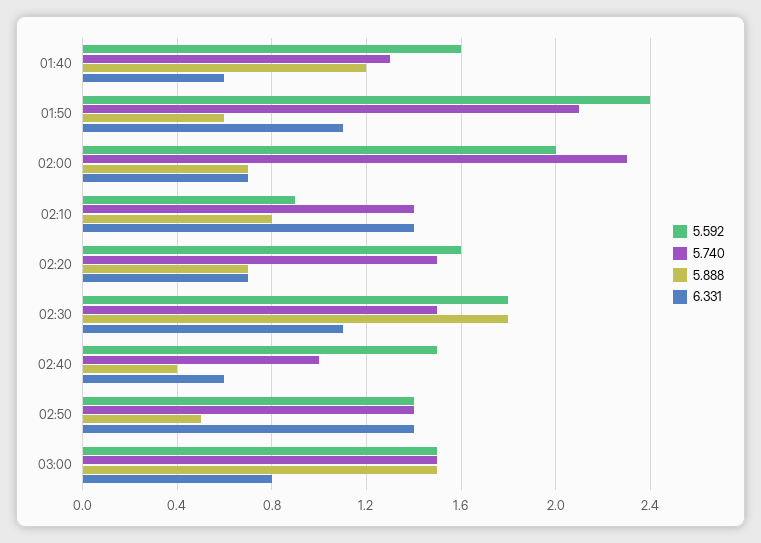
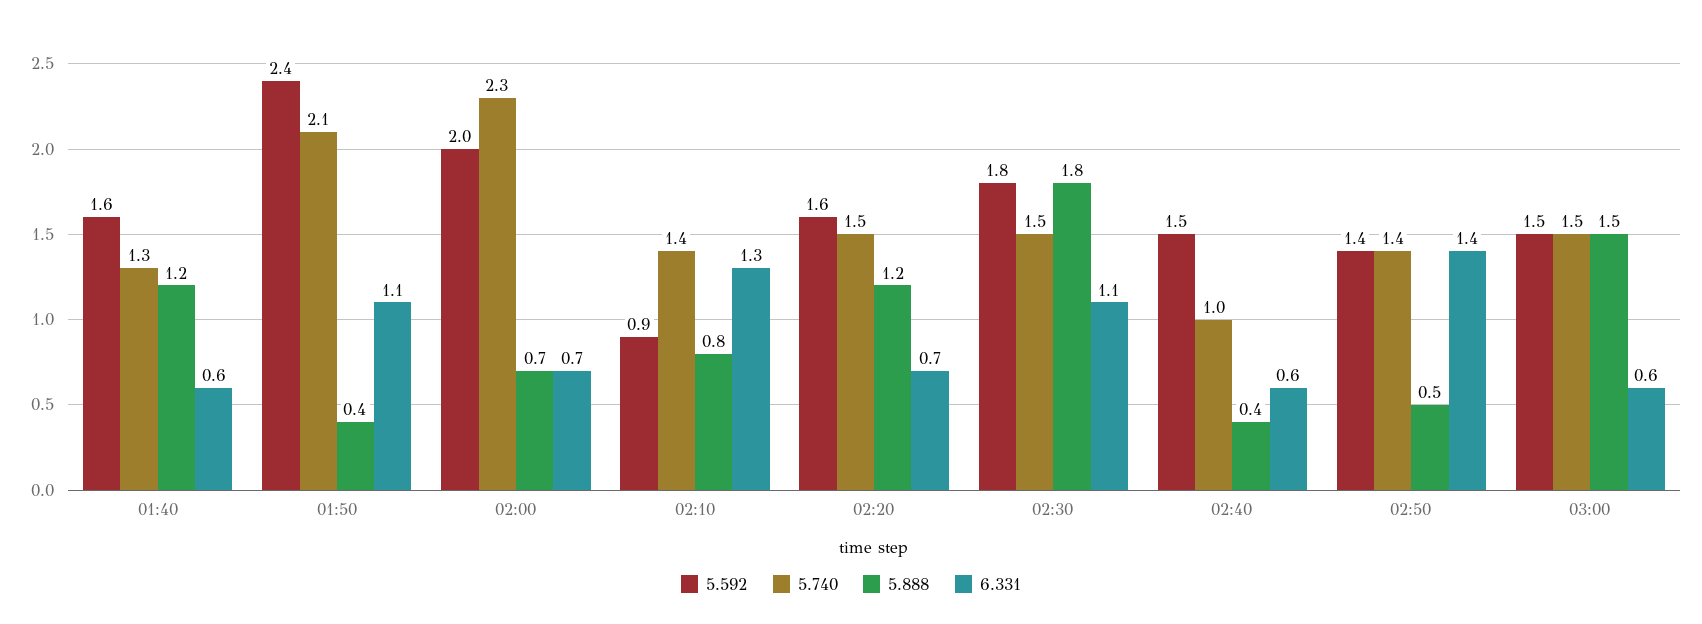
5.888, 01:50: 0.6 -> 0.4
6.331, 02:10: 1.4 -> 1.3
5.888, 02:20: 0.7 -> 1.2
6.331, 03:00: 0.8 -> 0.6

